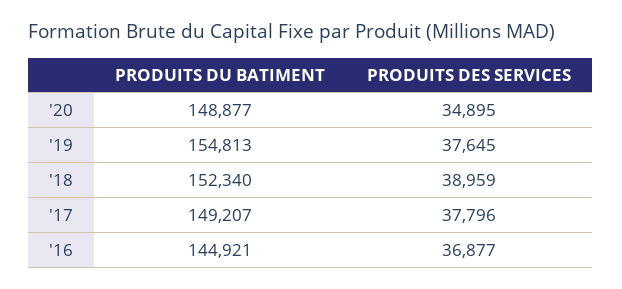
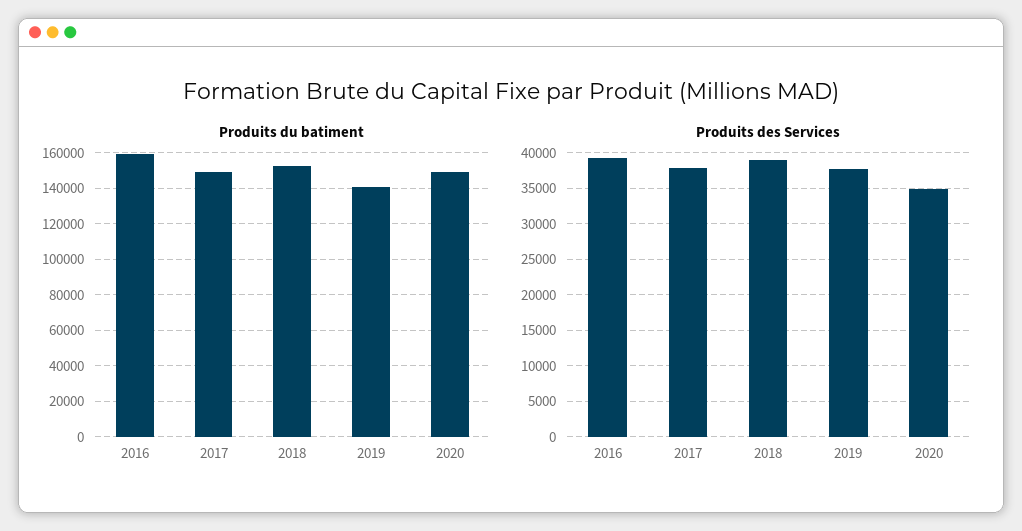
PRODUITS DU BATIMENT, '19: 154813 -> 140000
PRODUITS DU BATIMENT, '16: 144921 -> 160000
PRODUITS DES SERVICES, '16: 36877 -> 39000

